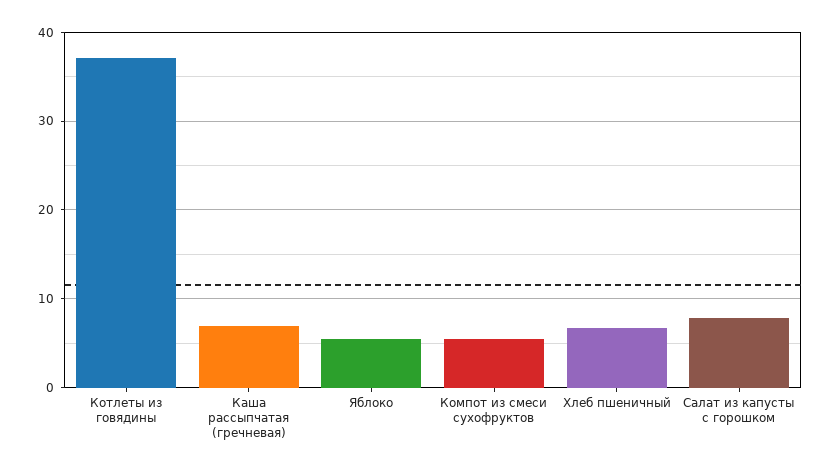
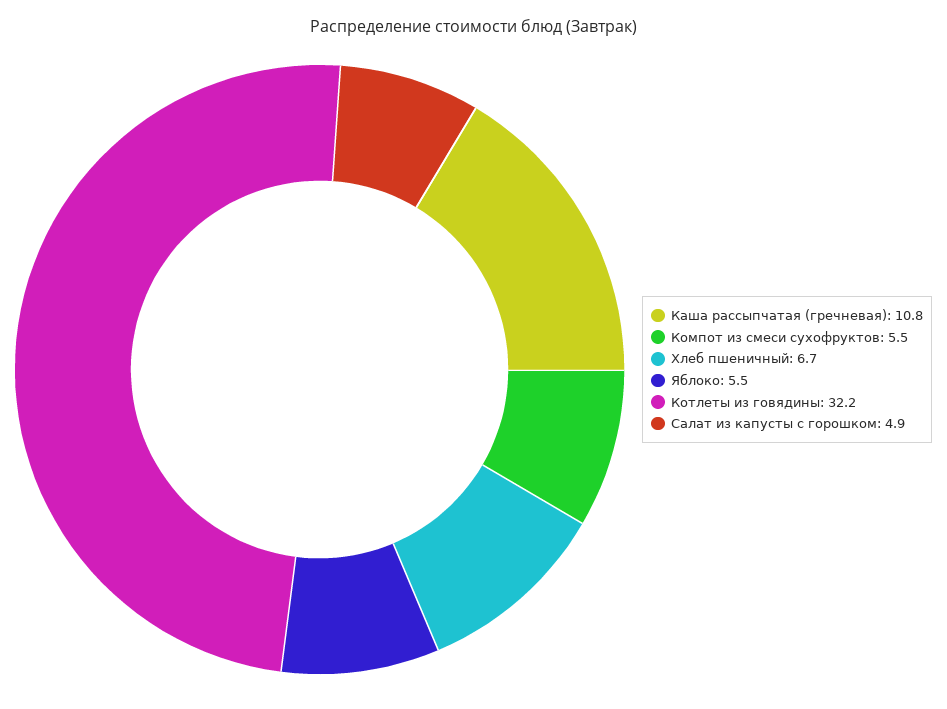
Котлеты из говядины: 37 -> 32.2
Каша рассыпчатая (гречневая): 7 -> 10.8
Салат из капусты с горошком: 8 -> 4.9

